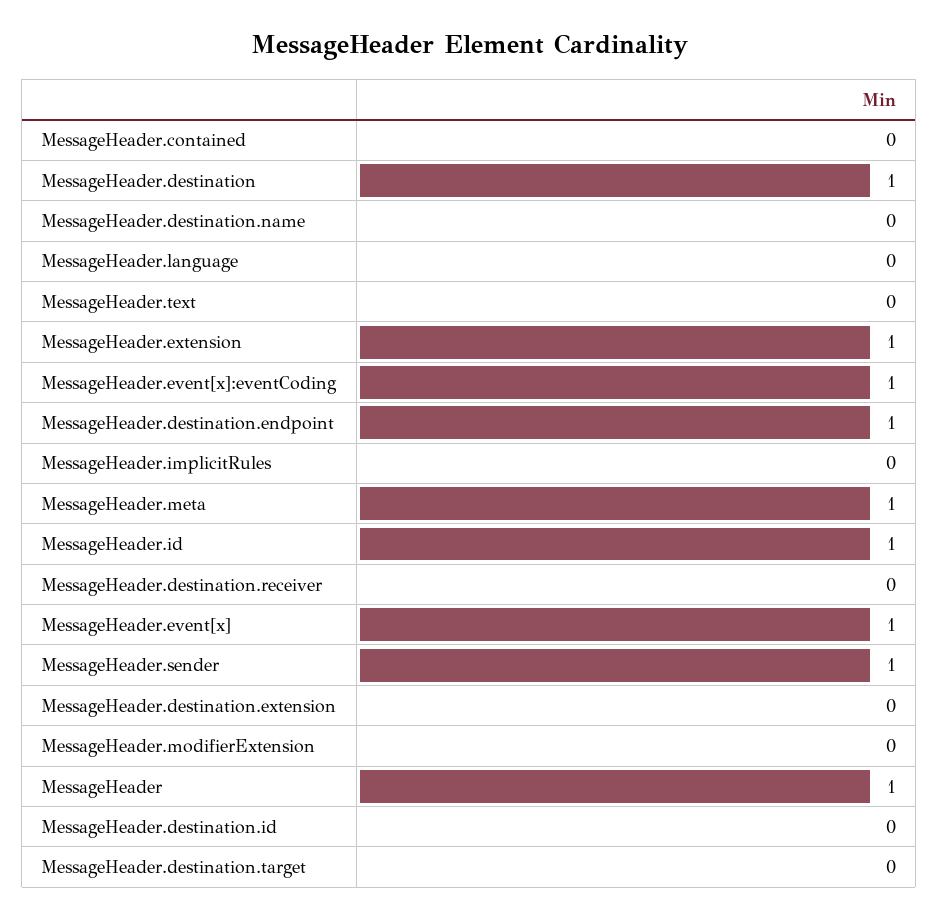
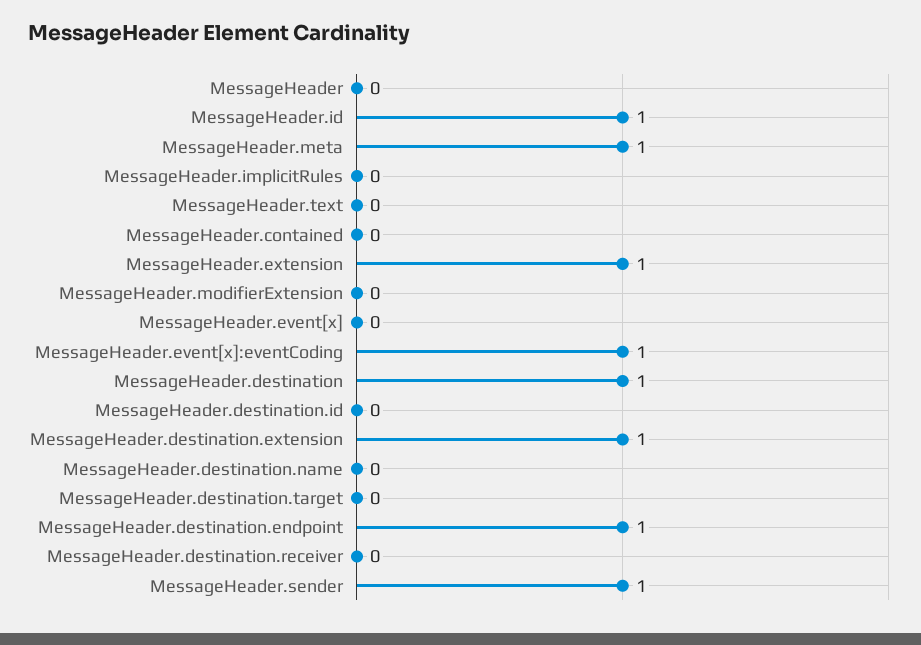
MessageHeader.language: 0 -> none
MessageHeader.event[x]: 1 -> 0
MessageHeader.destination.extension: 0 -> 1
MessageHeader: 1 -> 0

